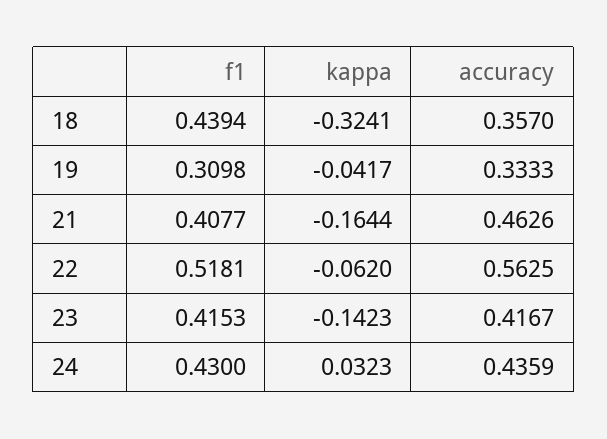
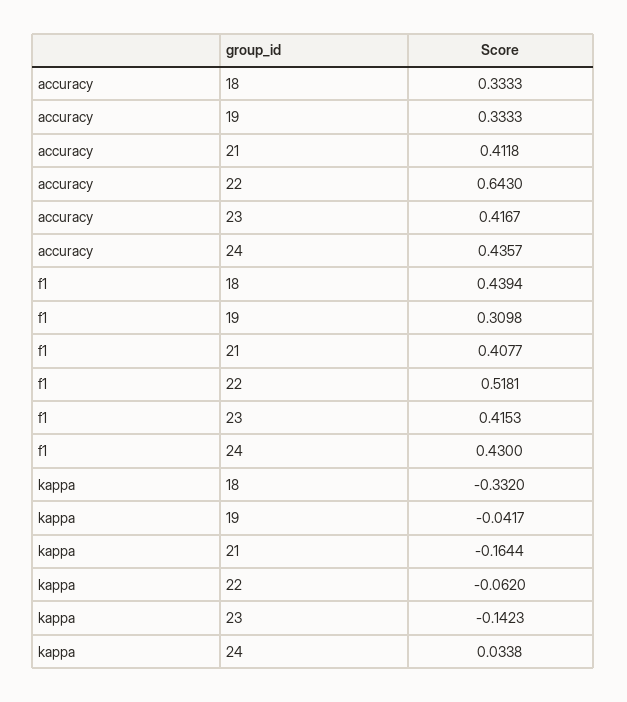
kappa, 18: -0.3241 -> -0.332
accuracy, 18: 0.357 -> 0.3333
accuracy, 21: 0.4626 -> 0.4118
accuracy, 22: 0.5625 -> 0.643
kappa, 24: 0.0323 -> 0.0338
accuracy, 24: 0.4359 -> 0.4357

